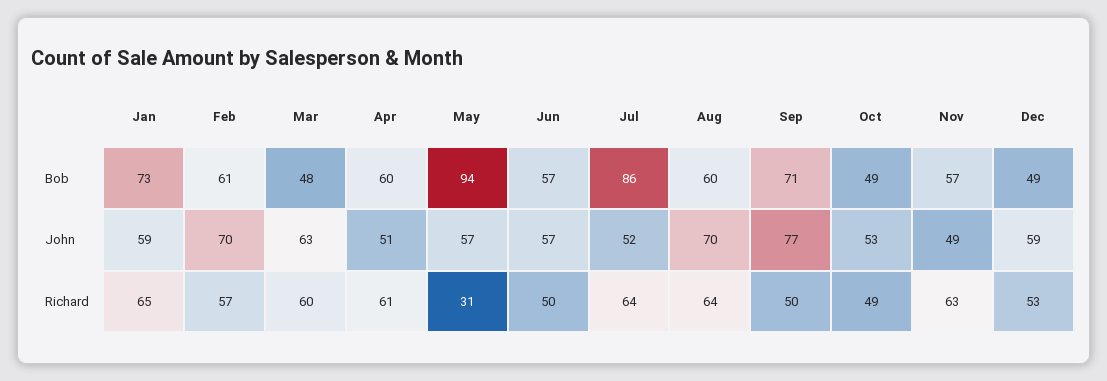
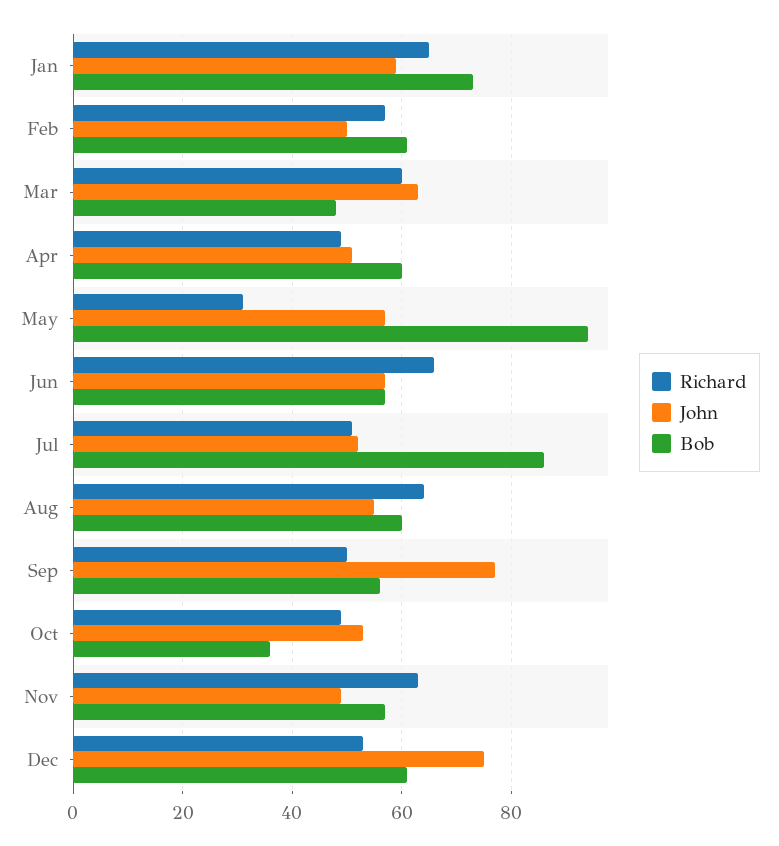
Bob, Sep: 71 -> 55
Bob, Oct: 49 -> 35
Bob, Dec: 49 -> 60
John, Feb: 70 -> 50
John, Aug: 70 -> 55
John, Dec: 59 -> 75
Richard, Apr: 61 -> 50
Richard, Jun: 50 -> 65
Richard, Jul: 64 -> 50

